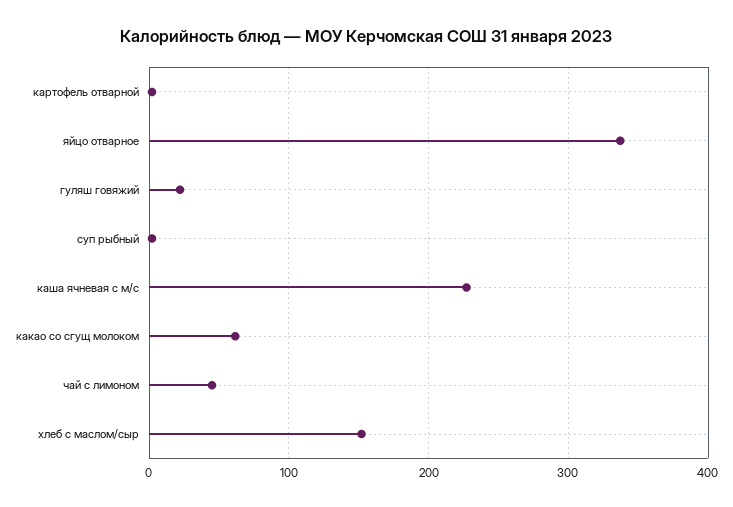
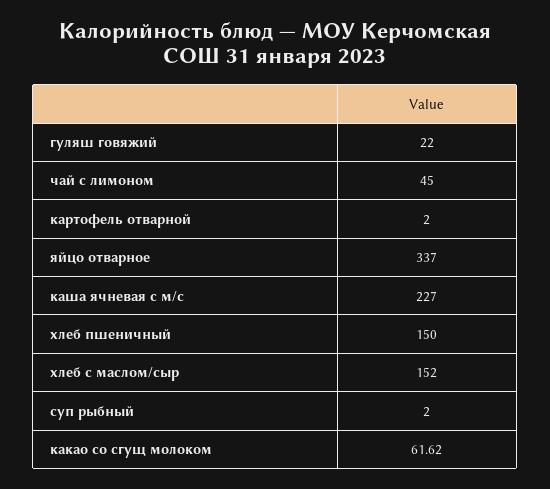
хлеб пшеничный: none -> 150

